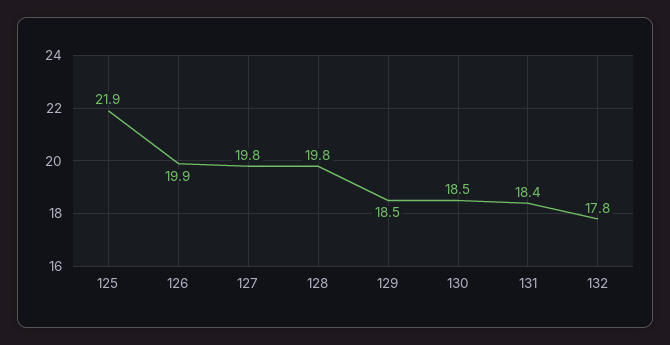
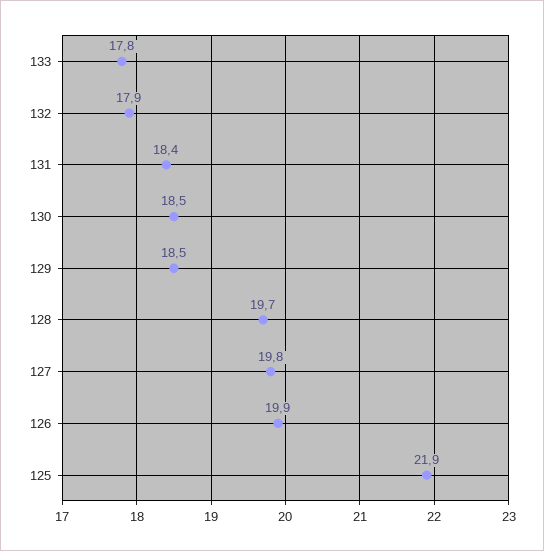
128: 19.8 -> 19.7
132: 17.8 -> 17.9
133: none -> 17.8

